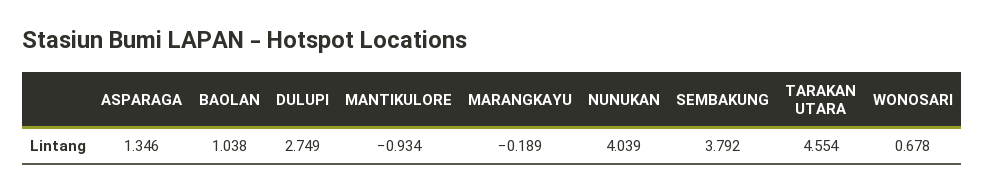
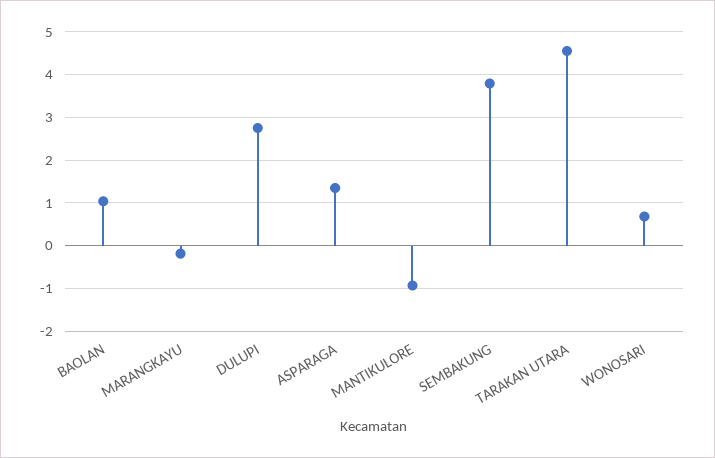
NUNUKAN: 4.039 -> none

